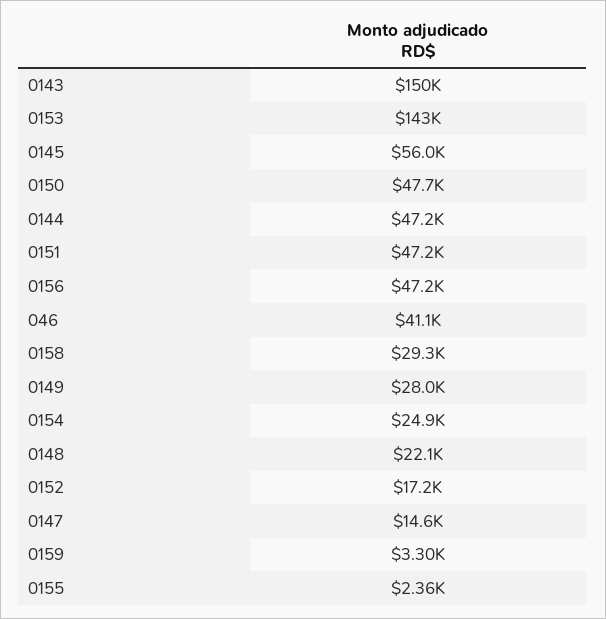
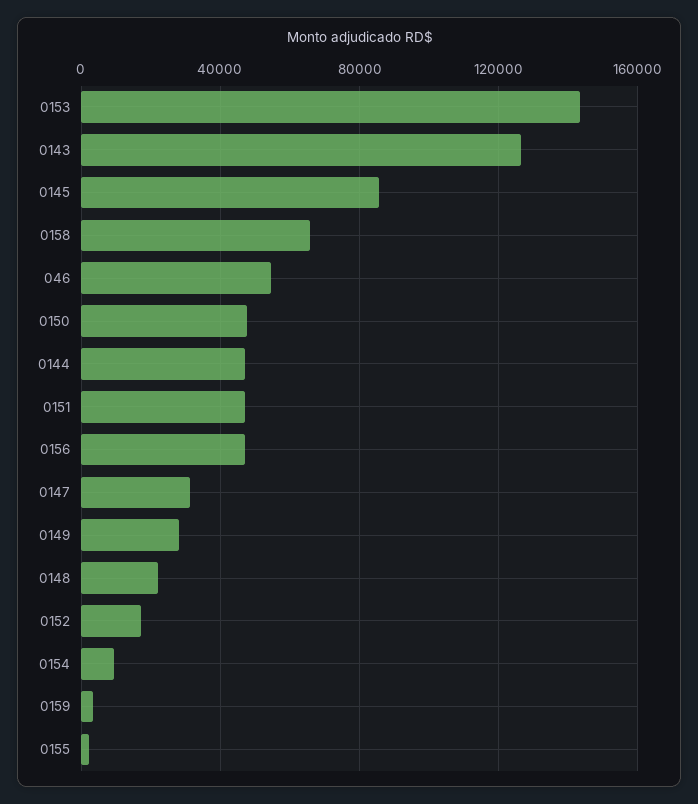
0143: 150000 -> 125000
0145: 56000 -> 85000
046: 41100 -> 55000
0158: 29300 -> 65000
0154: 24900 -> 10000
0147: 14600 -> 30000

